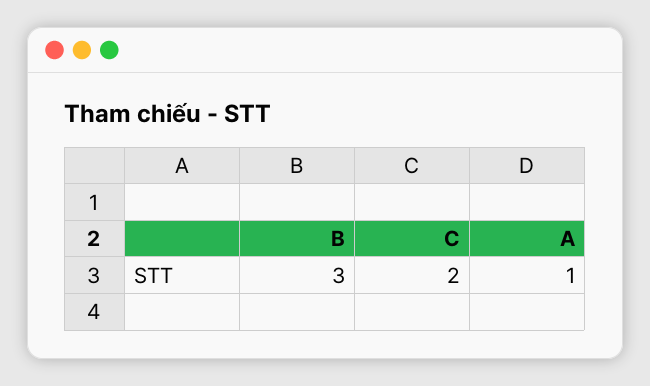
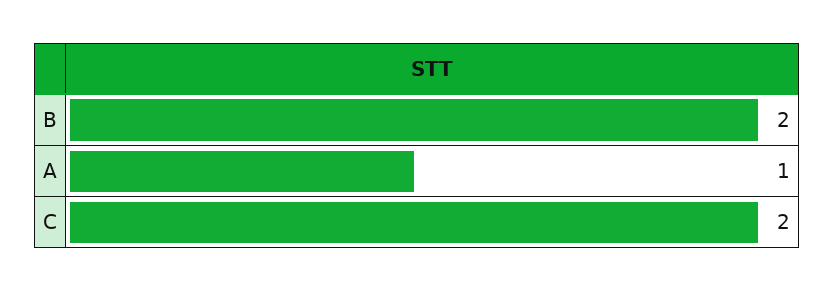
B: 3 -> 2

